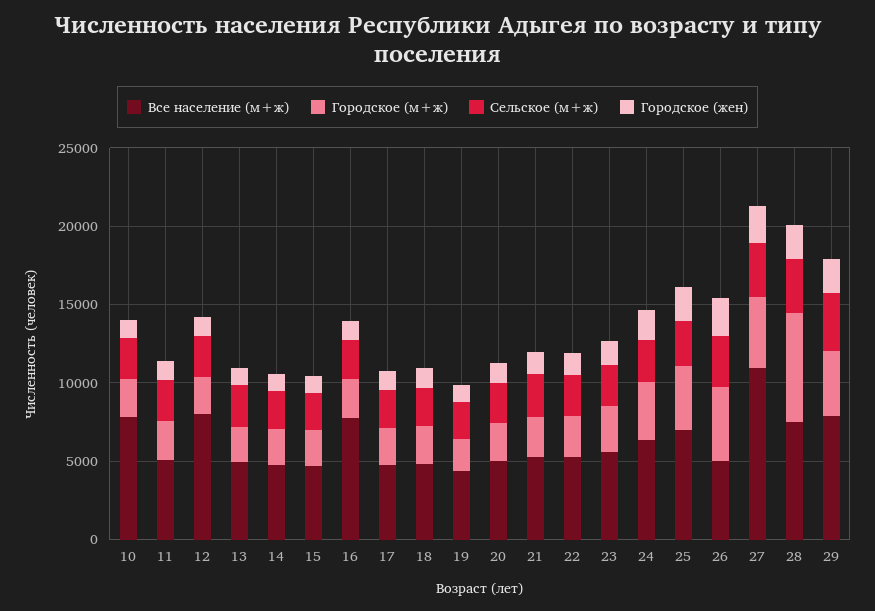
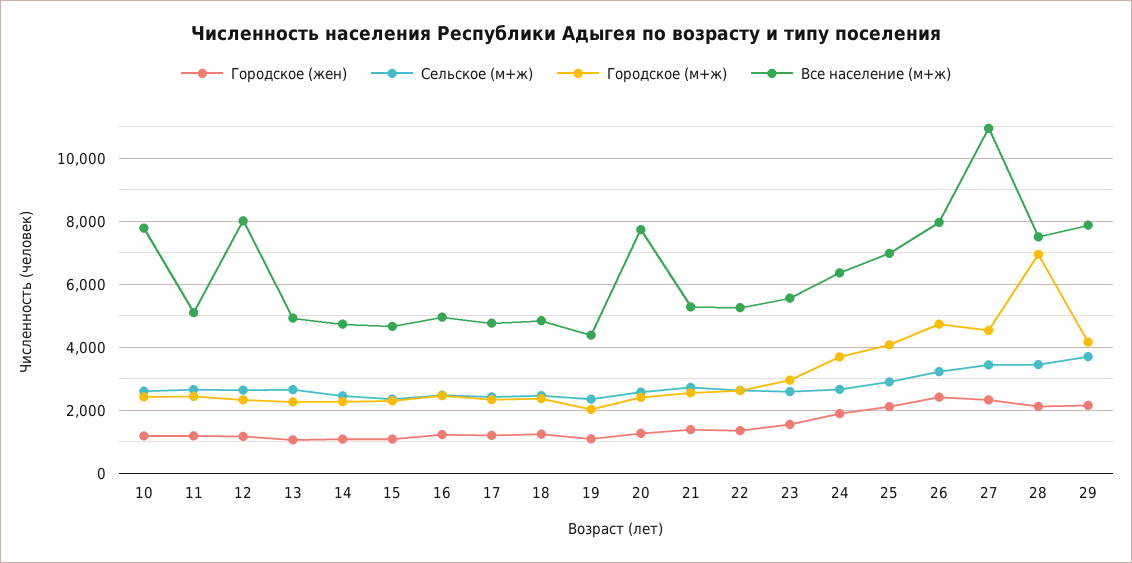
Все население (м+ж), 16: 8000 -> 5000
Все население (м+ж), 20: 5000 -> 7800
Все население (м+ж), 26: 5000 -> 8000

